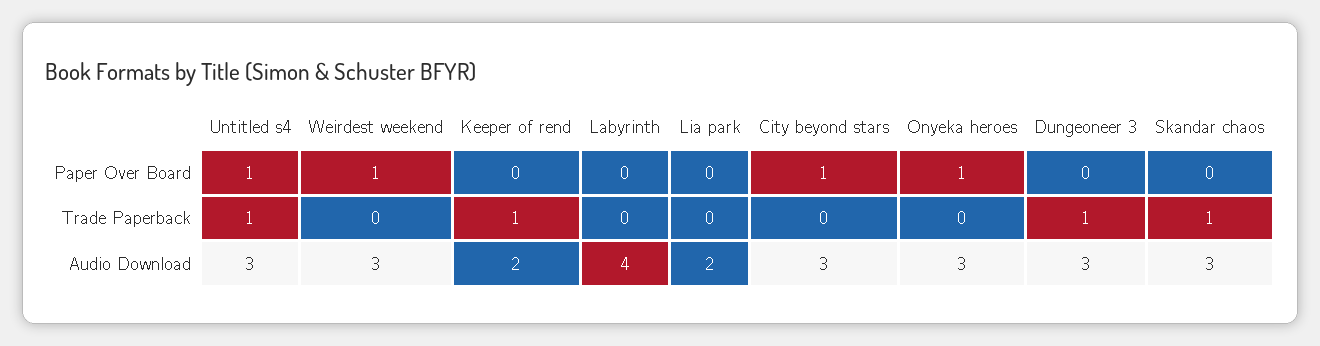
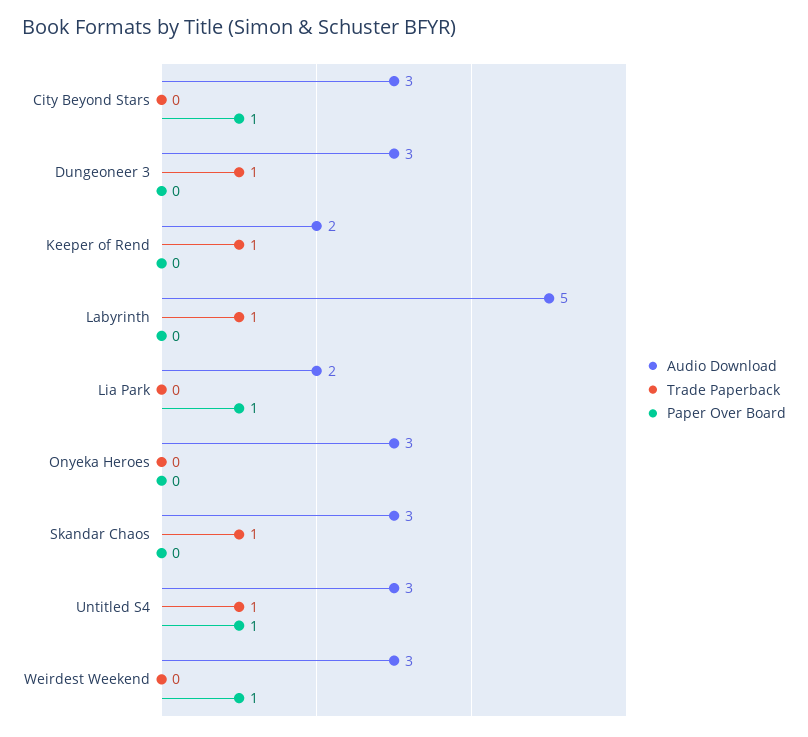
Paper Over Board, Lia park: 0 -> 1
Paper Over Board, Onyeka heroes: 1 -> 0
Trade Paperback, Labyrinth: 0 -> 1
Audio Download, Labyrinth: 4 -> 5

